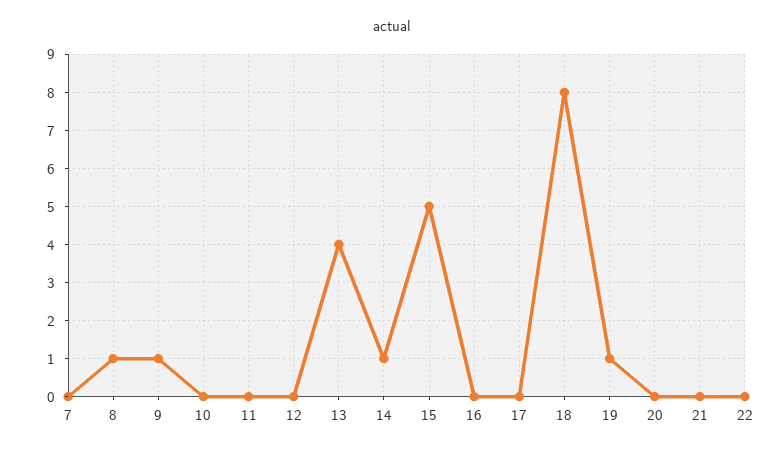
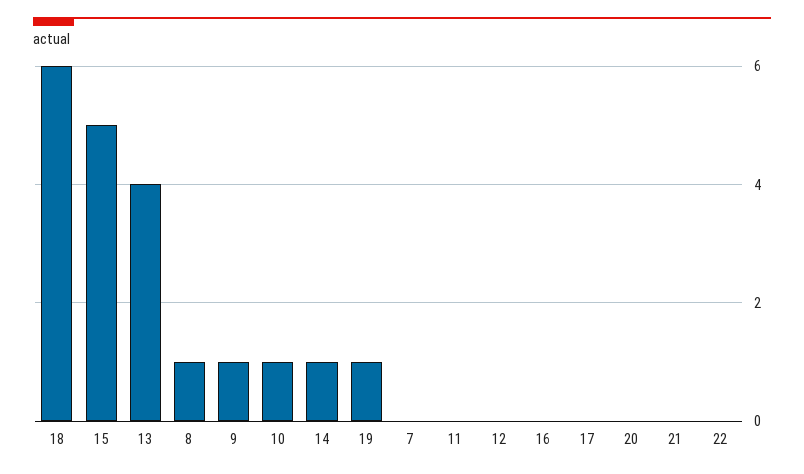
10: 0 -> 1
18: 8 -> 6

